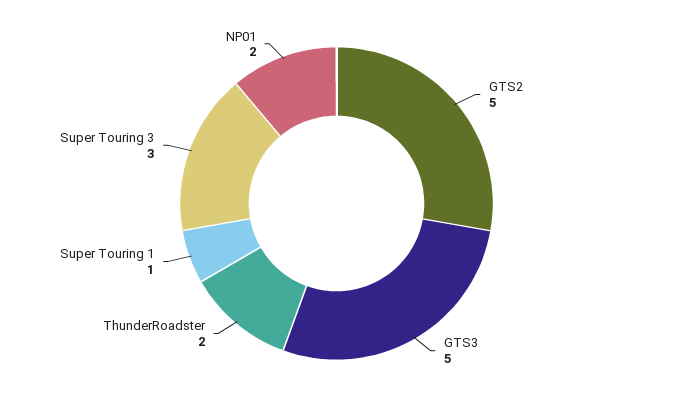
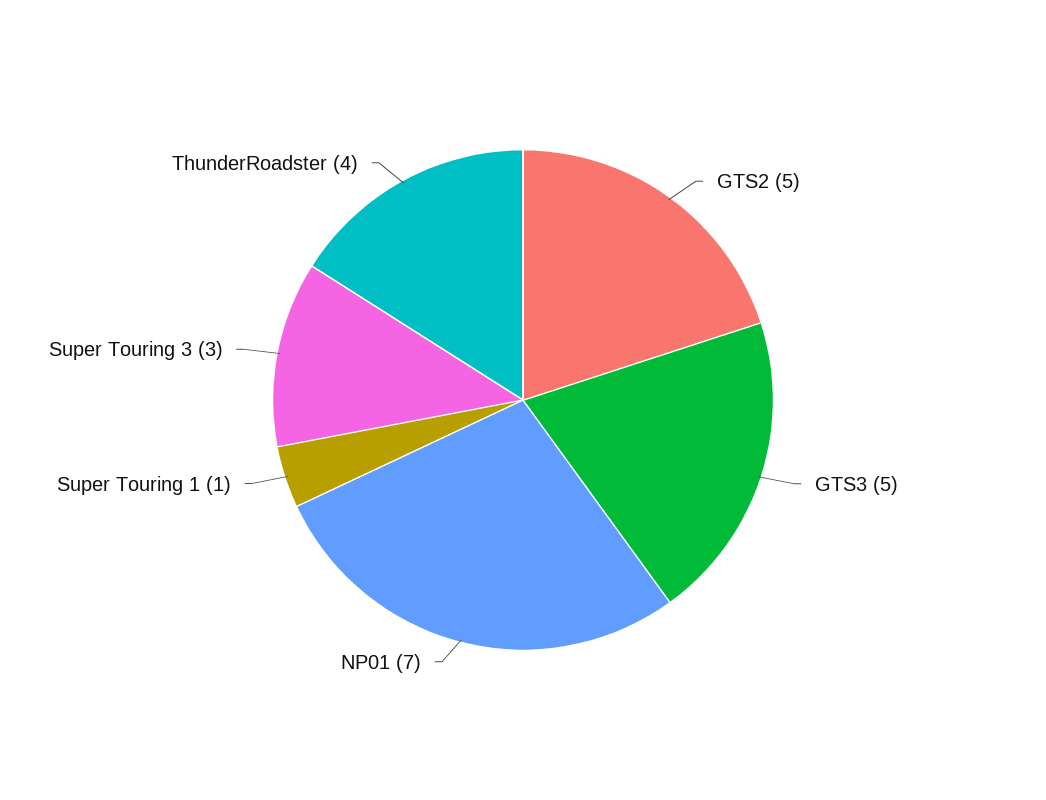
ThunderRoadster: 2 -> 4
NP01: 2 -> 7

